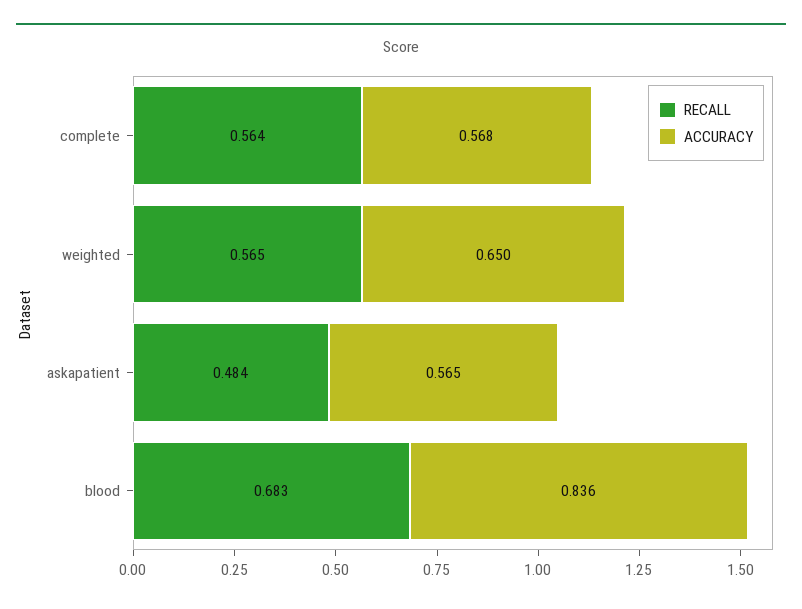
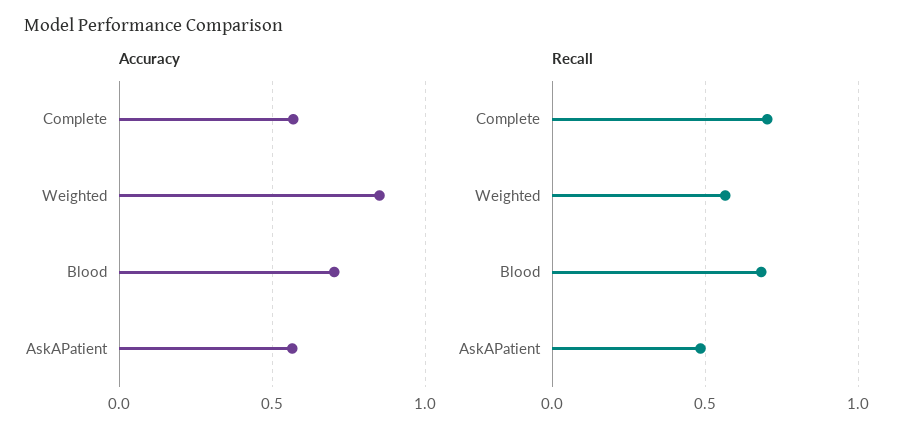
RECALL, complete: 0.564 -> 0.7
ACCURACY, weighted: 0.65 -> 0.85
ACCURACY, blood: 0.836 -> 0.7

